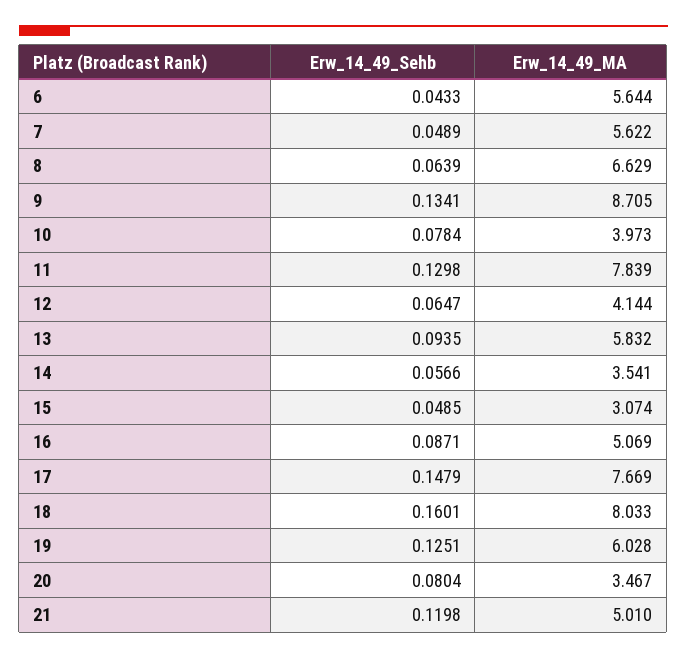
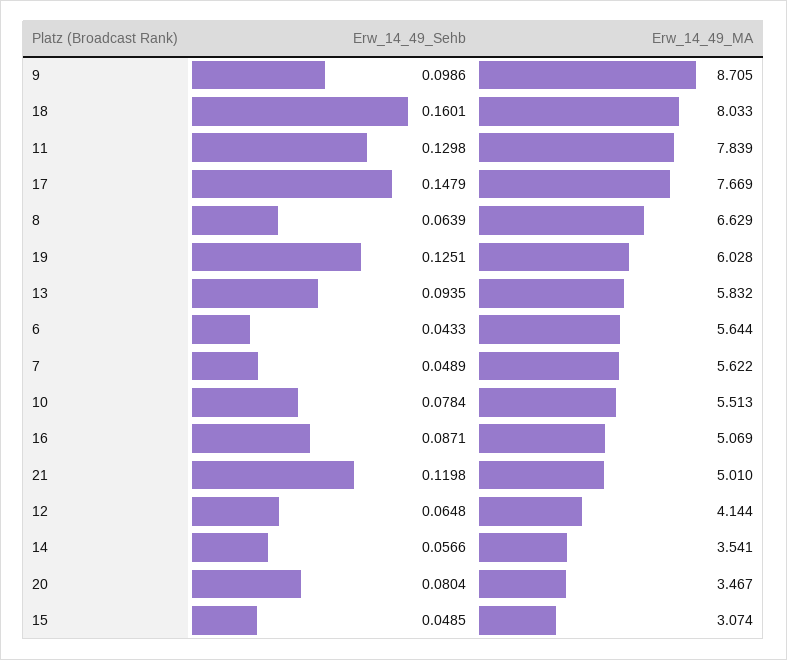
Erw_14_49_Sehb, 9: 0.1341 -> 0.0986
Erw_14_49_MA, 10: 3.973 -> 5.513
Erw_14_49_Sehb, 12: 0.0647 -> 0.0648

